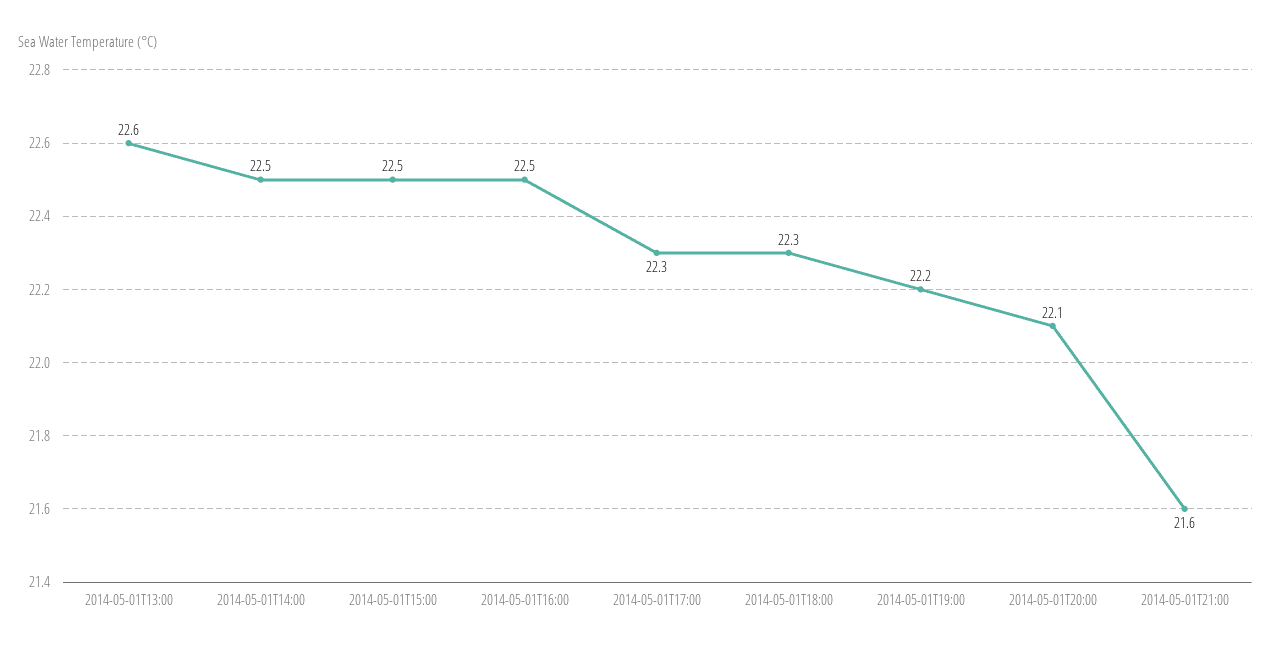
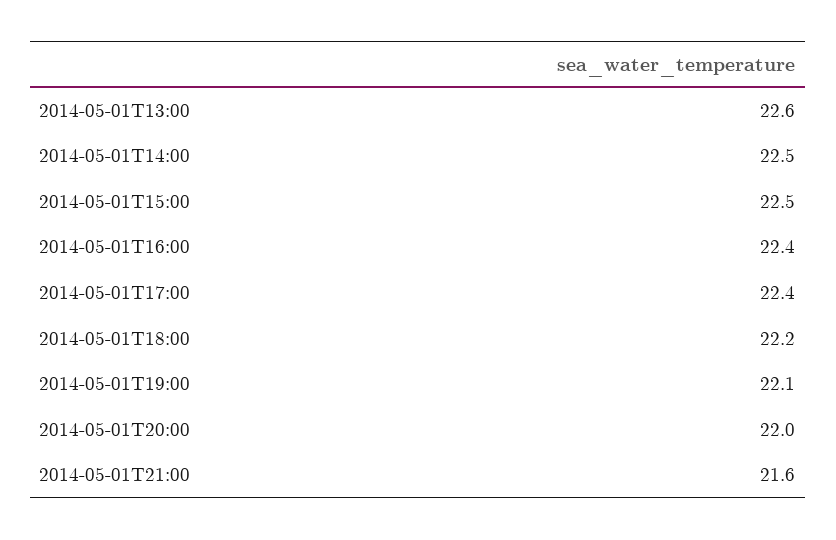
2014-05-01T16:00: 22.5 -> 22.4
2014-05-01T17:00: 22.3 -> 22.4
2014-05-01T18:00: 22.3 -> 22.2
2014-05-01T19:00: 22.2 -> 22.1
2014-05-01T20:00: 22.1 -> 22

